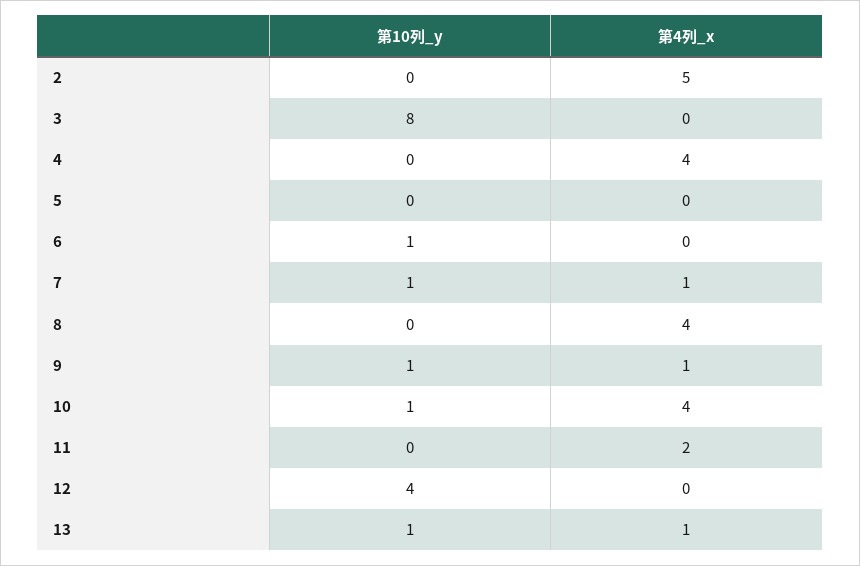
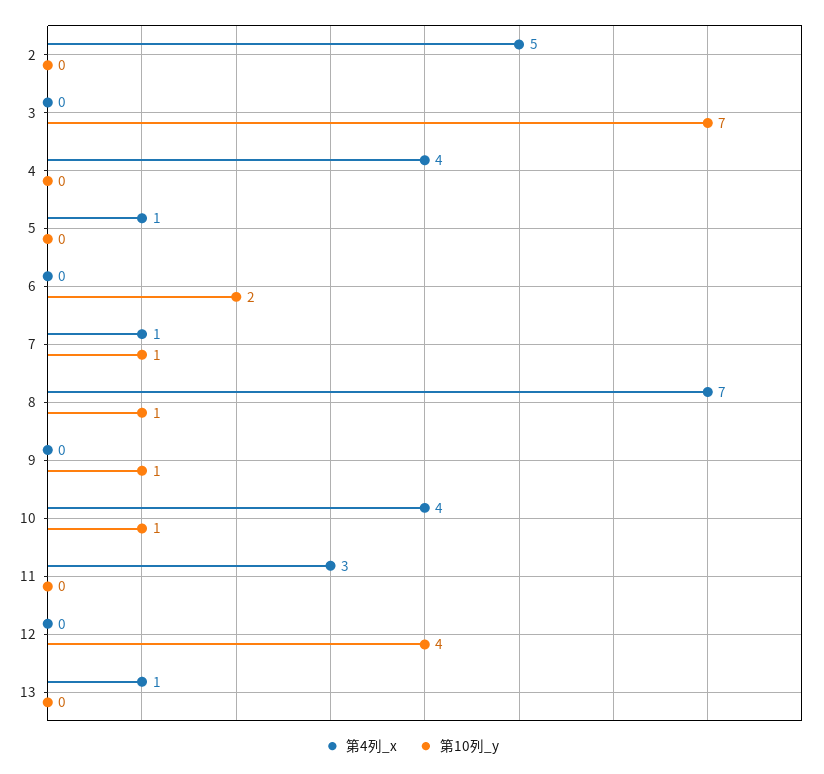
第10列_y, 3: 8 -> 7
第4列_x, 5: 0 -> 1
第10列_y, 6: 1 -> 2
第10列_y, 8: 0 -> 1
第4列_x, 8: 4 -> 7
第4列_x, 9: 1 -> 0
第4列_x, 11: 2 -> 3
第10列_y, 13: 1 -> 0

